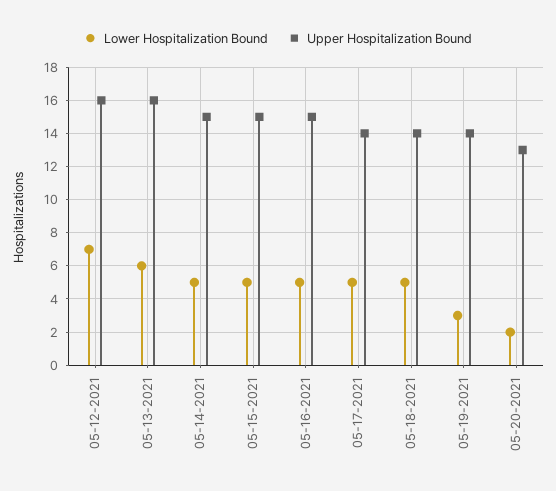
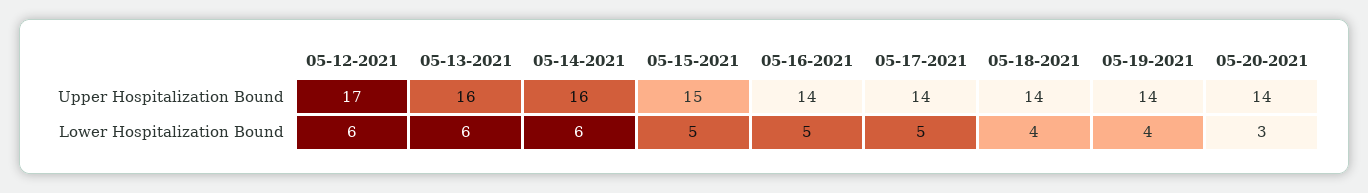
Lower Hospitalization Bound, 05-12-2021: 7 -> 6
Upper Hospitalization Bound, 05-12-2021: 16 -> 17
Lower Hospitalization Bound, 05-14-2021: 5 -> 6
Upper Hospitalization Bound, 05-14-2021: 15 -> 16
Upper Hospitalization Bound, 05-16-2021: 15 -> 14
Lower Hospitalization Bound, 05-18-2021: 5 -> 4
Lower Hospitalization Bound, 05-19-2021: 3 -> 4
Lower Hospitalization Bound, 05-20-2021: 2 -> 3
Upper Hospitalization Bound, 05-20-2021: 13 -> 14

